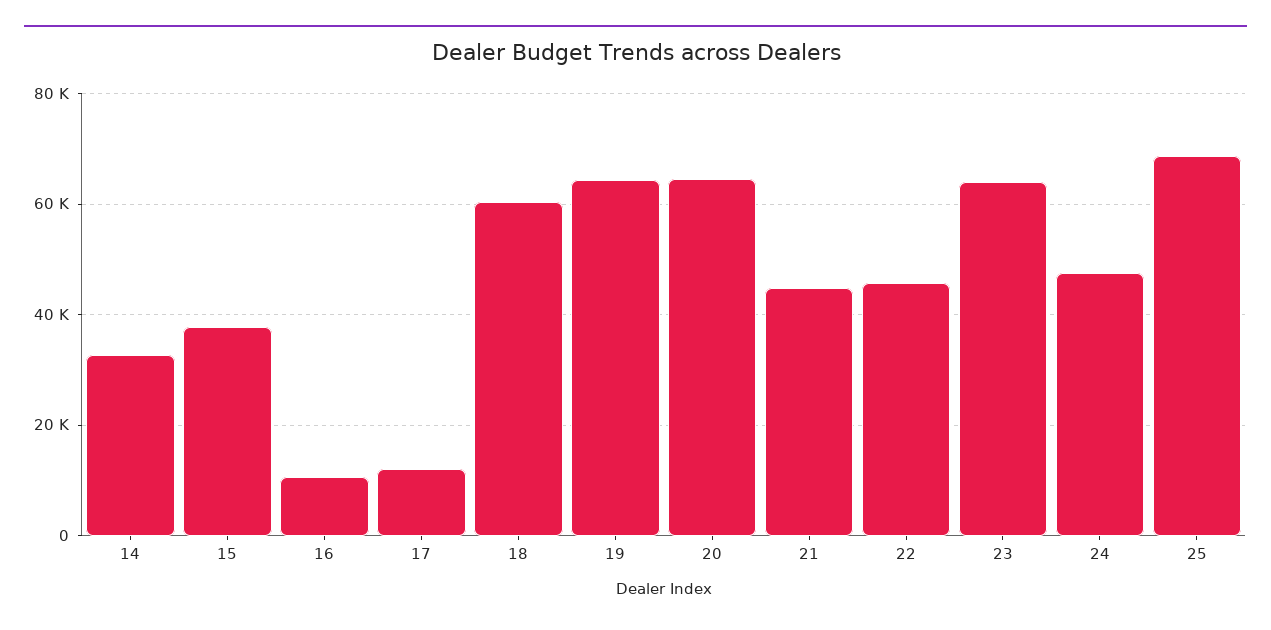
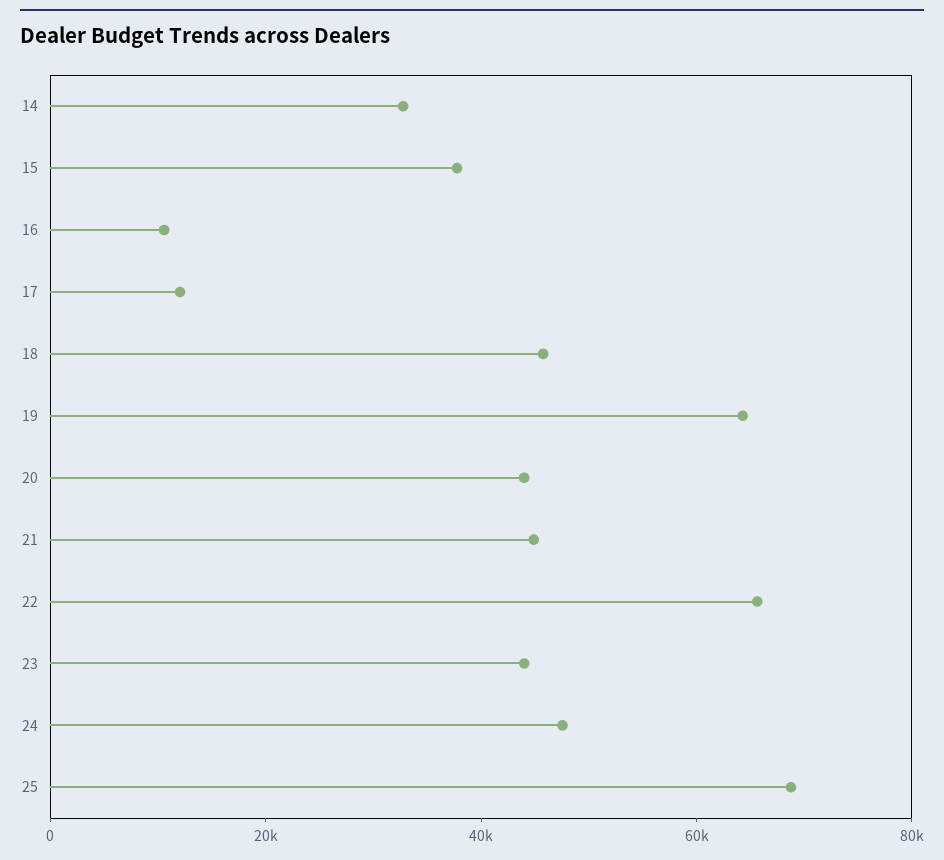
18: 60000 -> 45000
20: 64000 -> 45000
22: 46000 -> 65000
23: 64000 -> 45000

